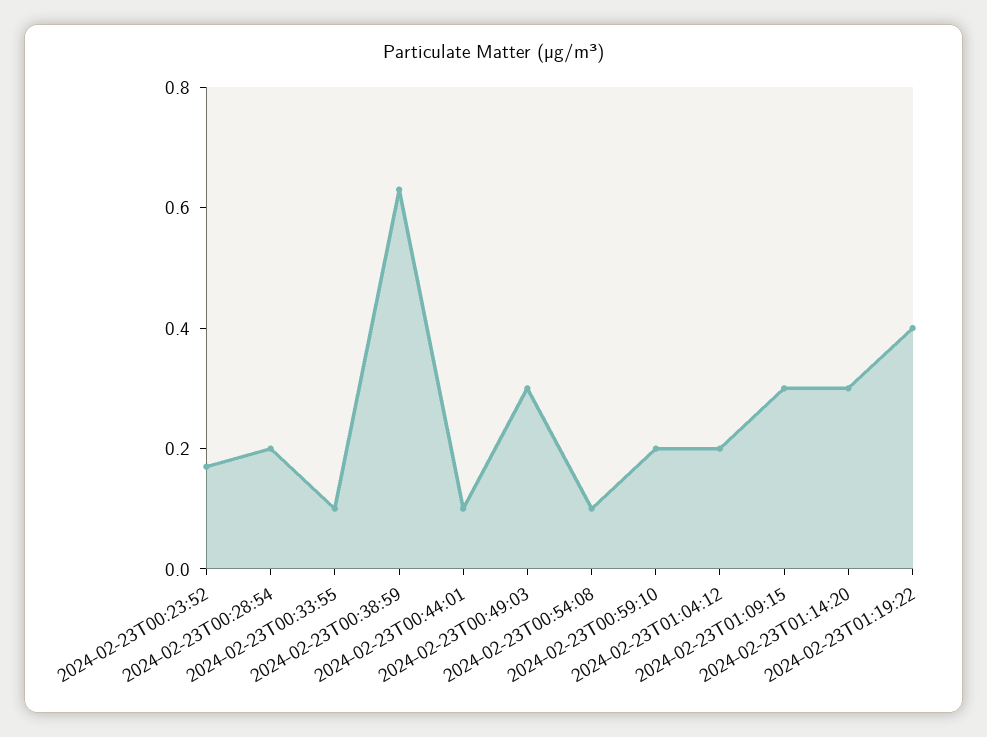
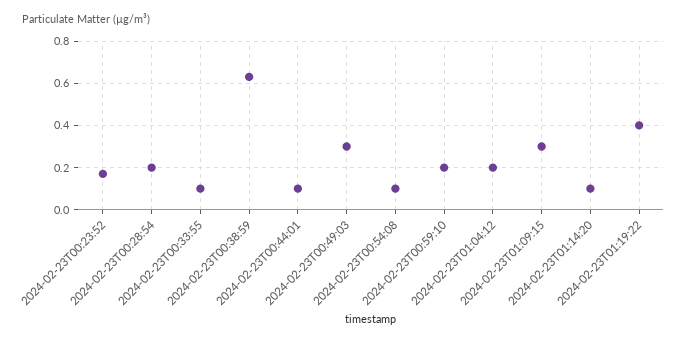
2024-02-23T01:14:20: 0.3 -> 0.1

